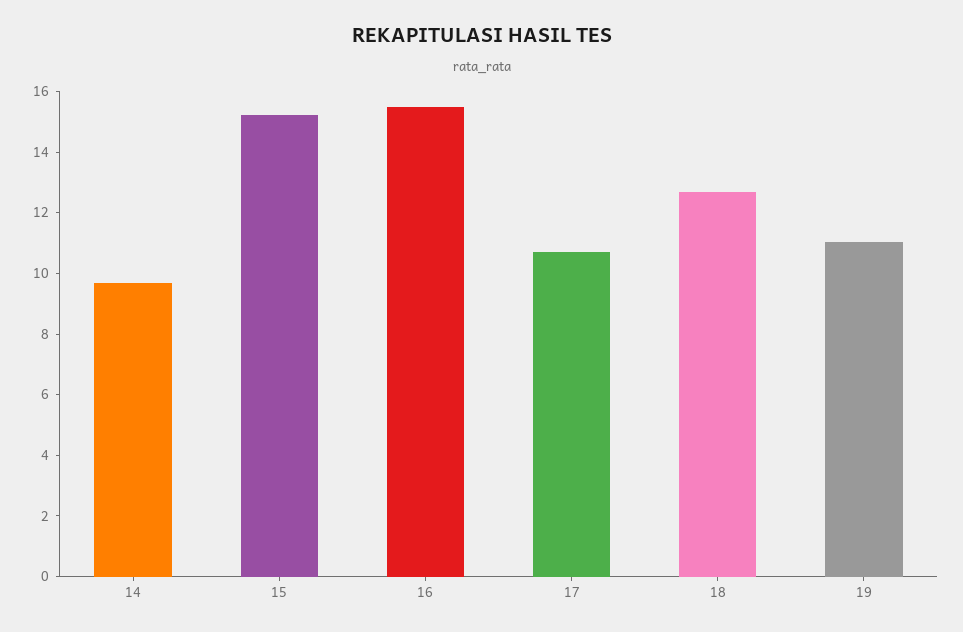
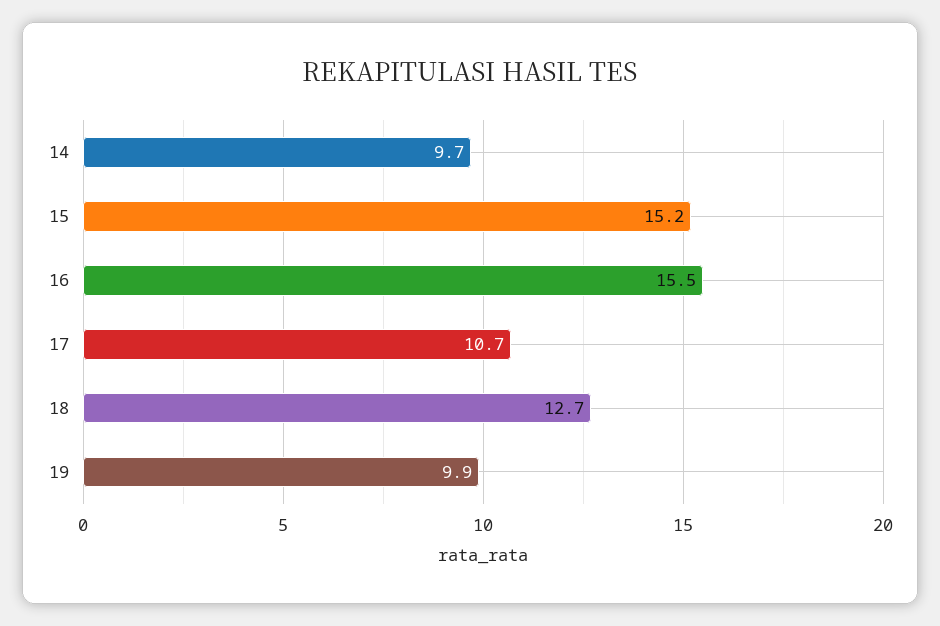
19: 11 -> 9.9

